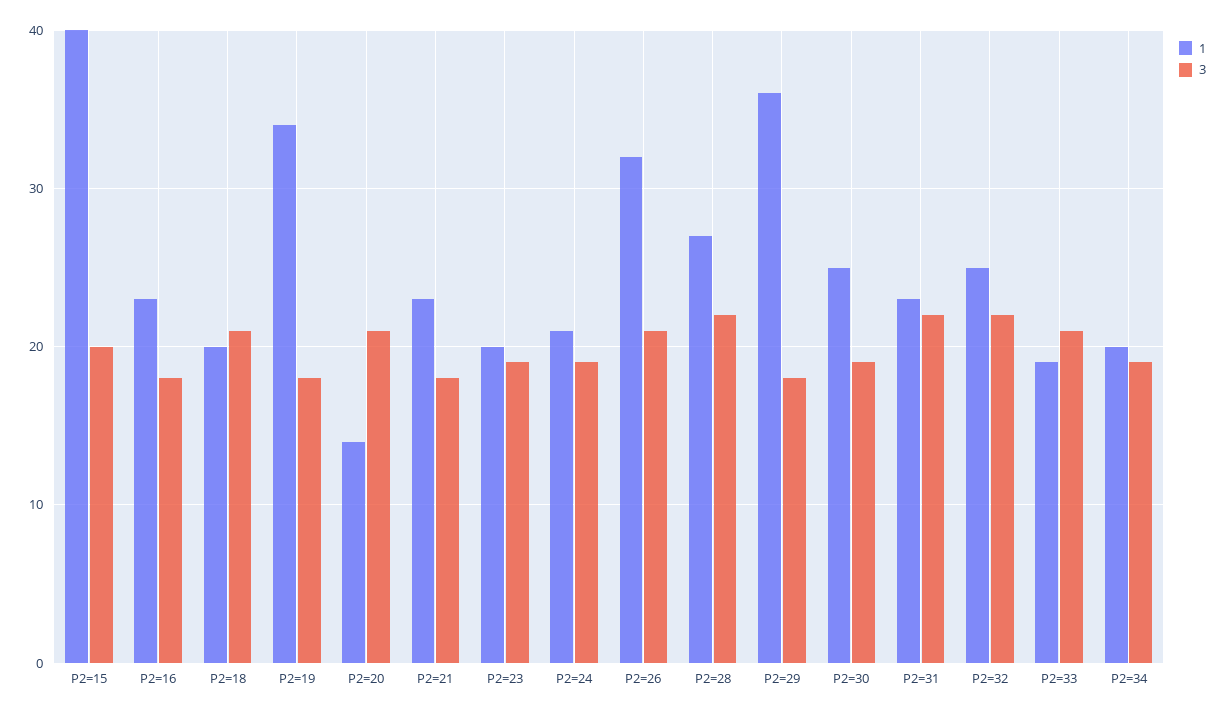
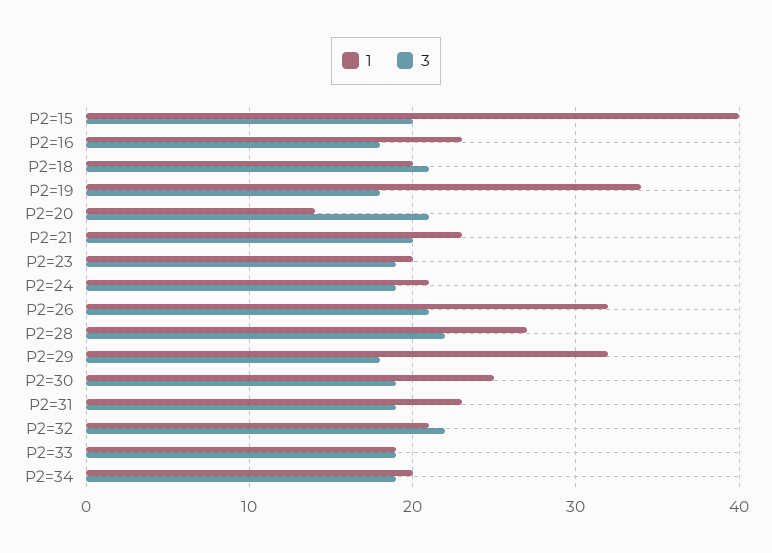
3, P2=21: 18 -> 20
1, P2=29: 36 -> 32
3, P2=31: 22 -> 19
1, P2=32: 25 -> 21
3, P2=33: 21 -> 19

